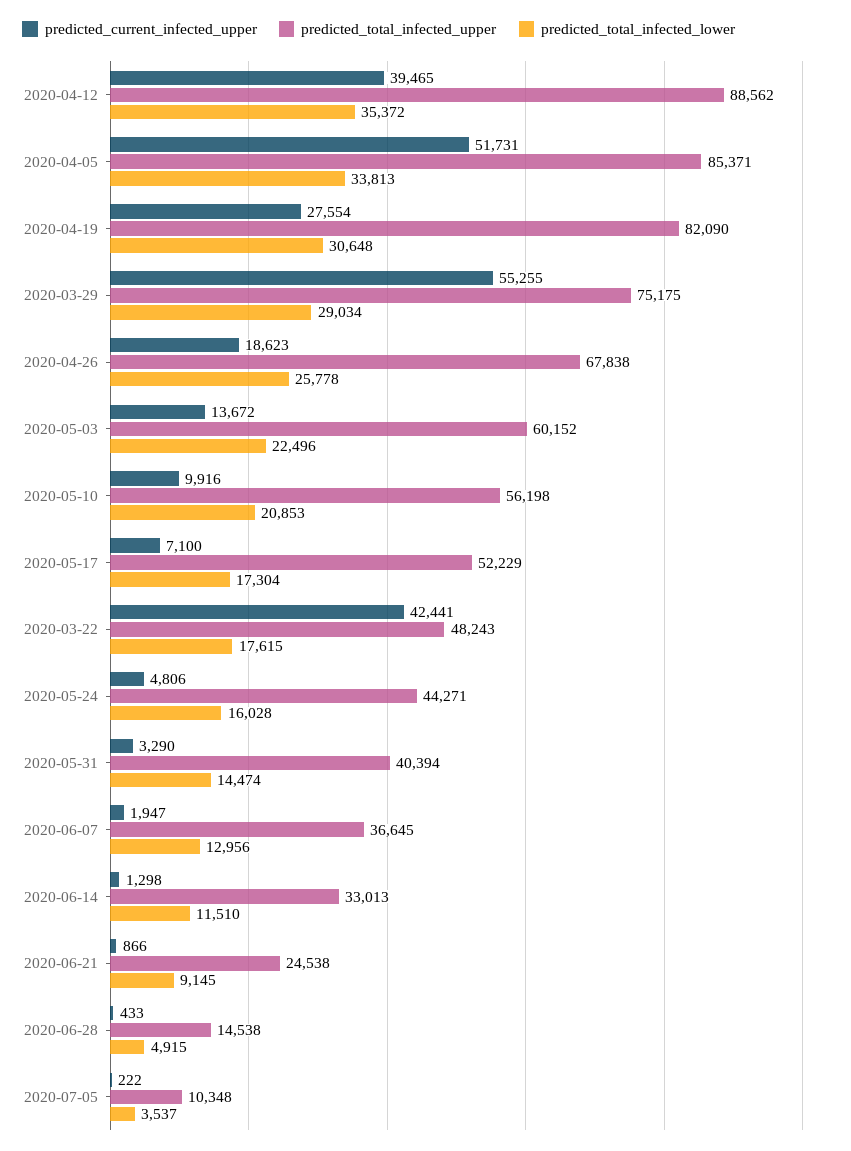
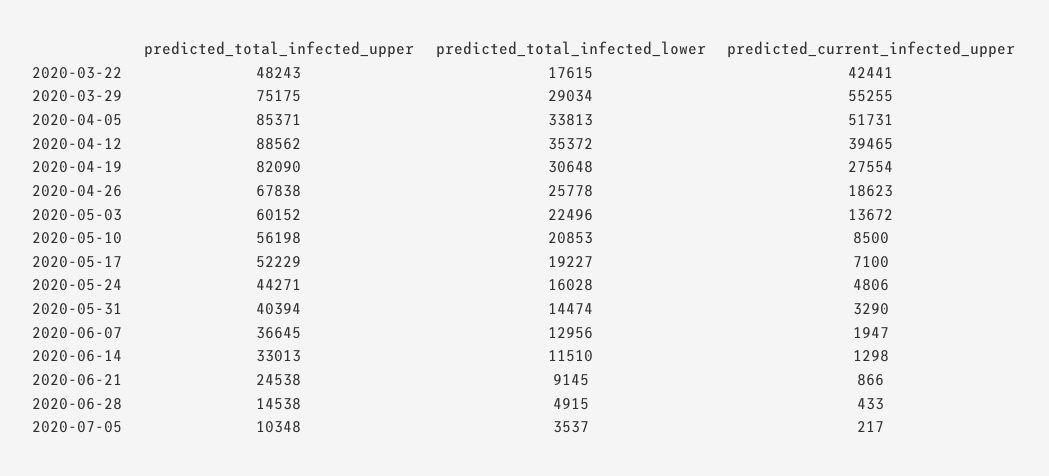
predicted_current_infected_upper, 2020-05-10: 9916 -> 8500
predicted_total_infected_lower, 2020-05-17: 17304 -> 19227
predicted_current_infected_upper, 2020-07-05: 222 -> 217

